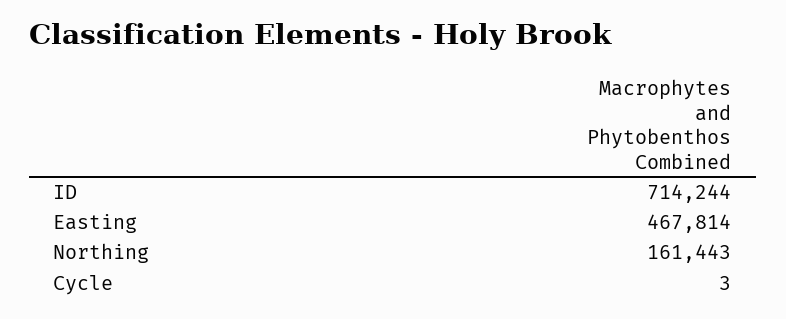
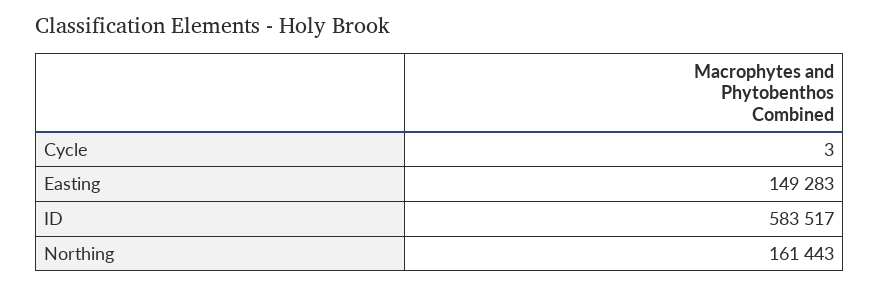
ID: 714244 -> 583517
Easting: 467814 -> 149283

